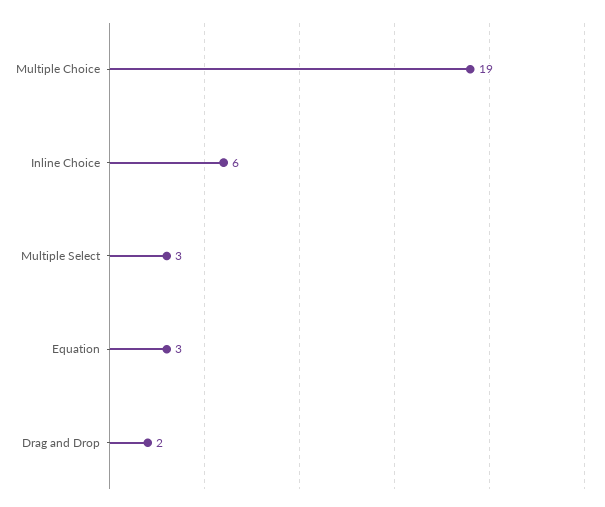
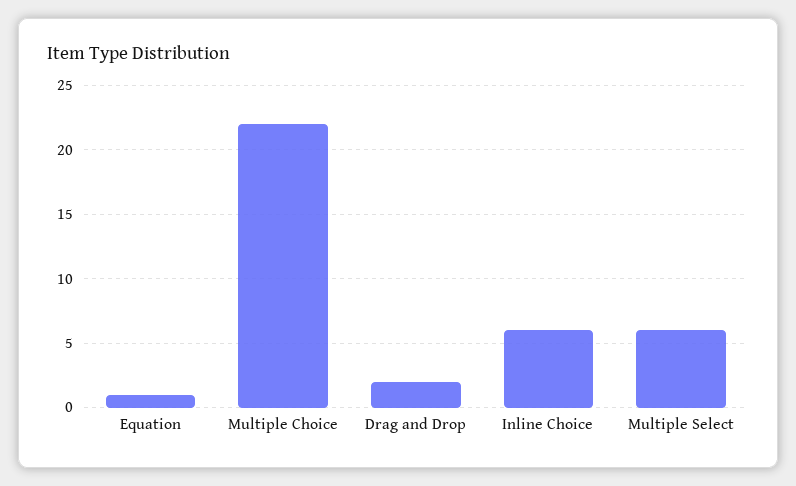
Multiple Choice: 19 -> 22
Multiple Select: 3 -> 6
Equation: 3 -> 1

